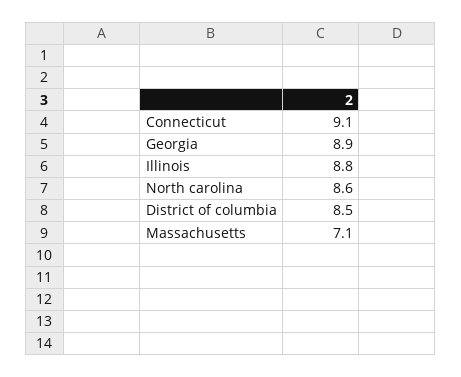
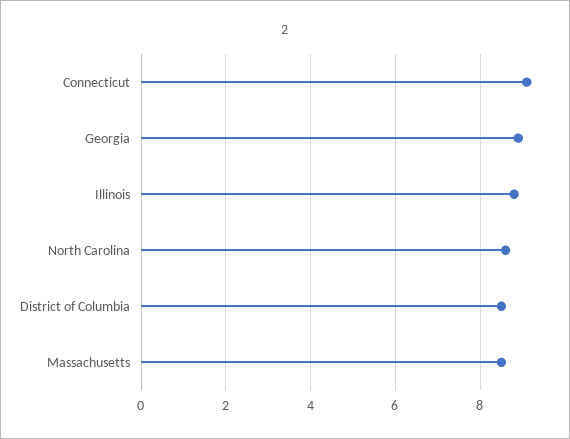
Massachusetts: 7.1 -> 8.5

